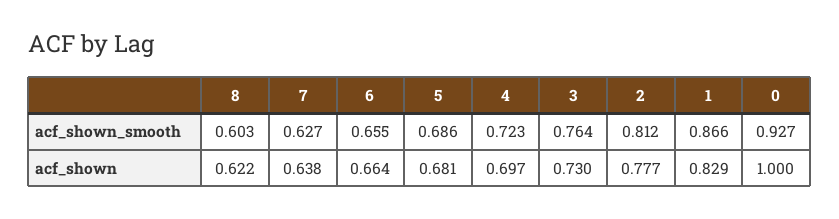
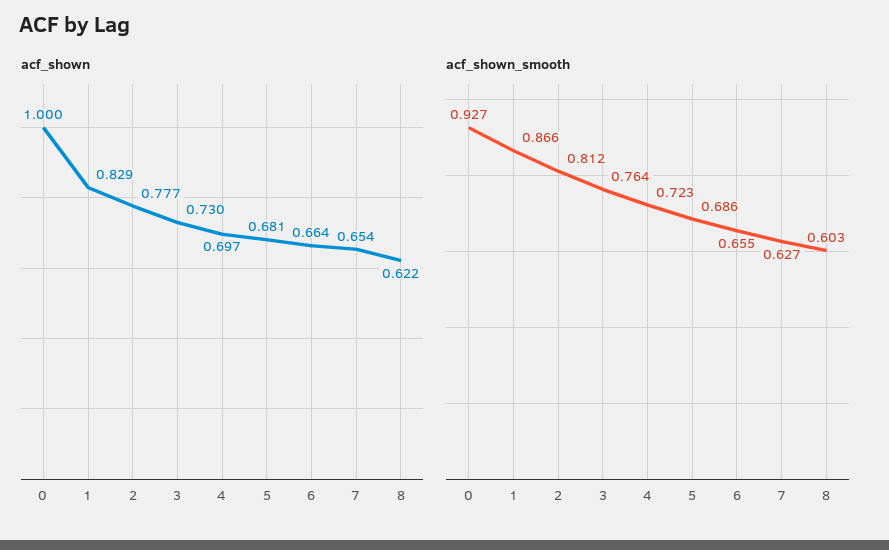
acf_shown, 7: 0.638 -> 0.654

